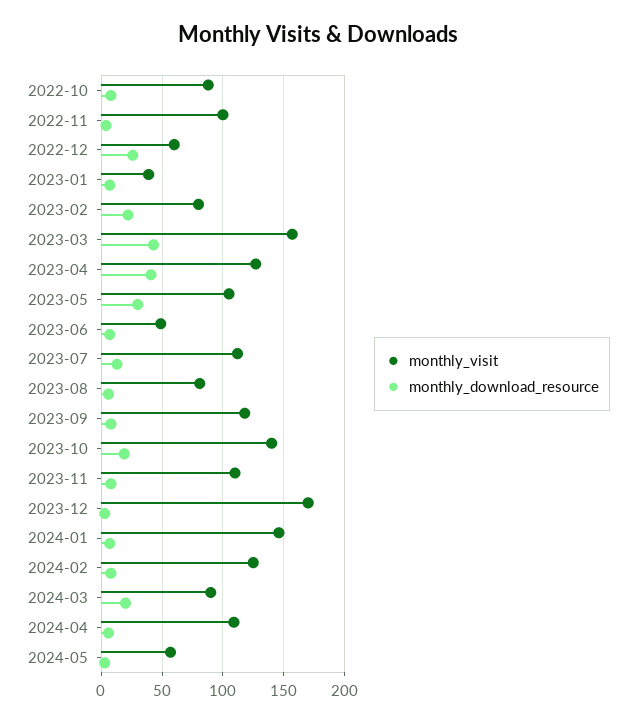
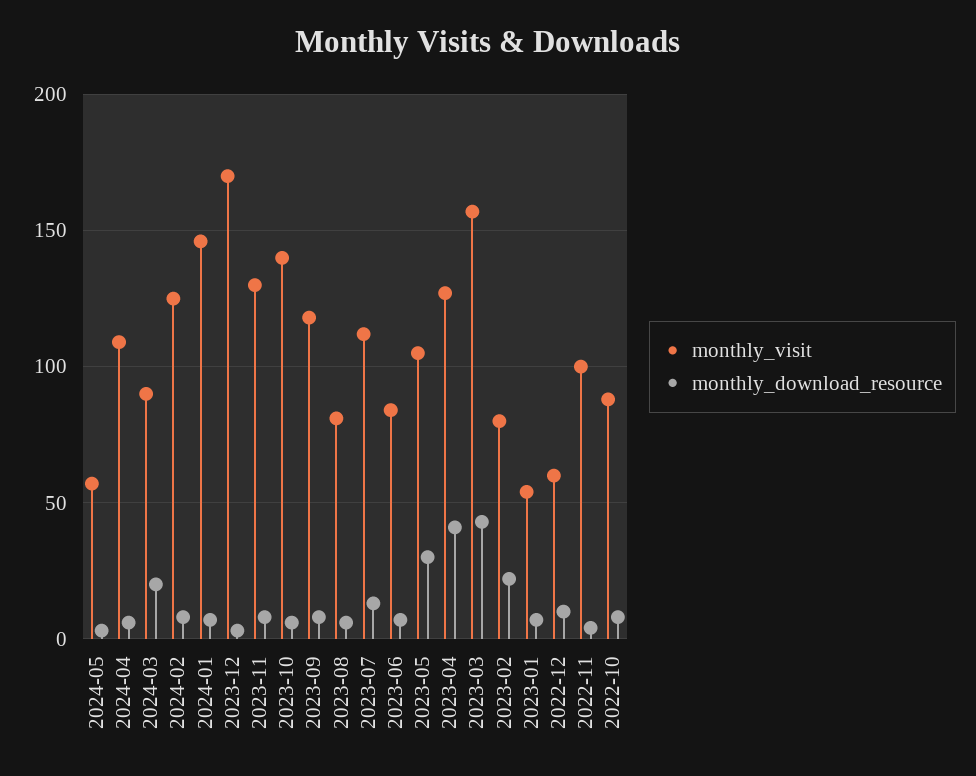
monthly_download_resource, 2022-12: 25 -> 10
monthly_visit, 2023-01: 40 -> 55
monthly_visit, 2023-06: 50 -> 85
monthly_download_resource, 2023-10: 20 -> 5
monthly_visit, 2023-11: 110 -> 130

